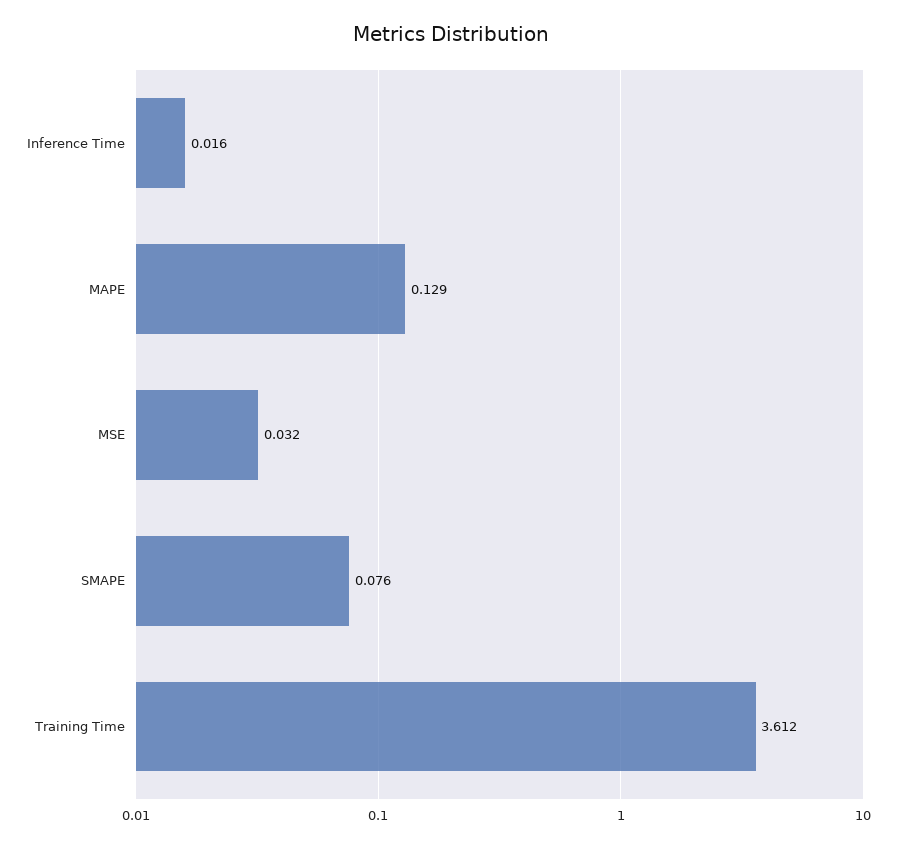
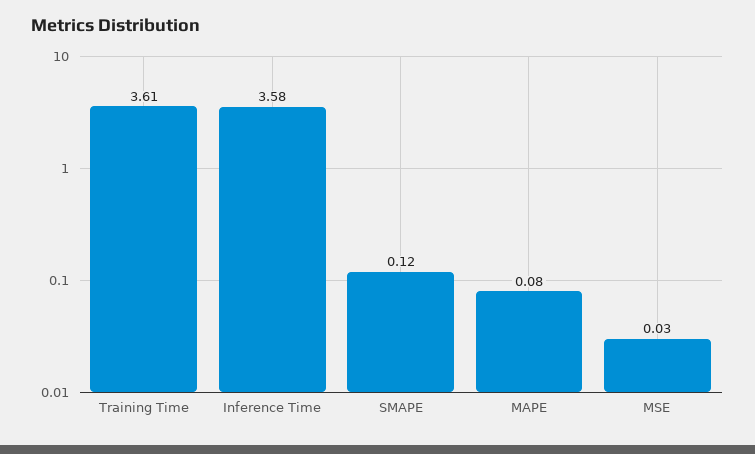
Inference Time: 0.016 -> 3.58
MAPE: 0.129 -> 0.08
SMAPE: 0.076 -> 0.12

